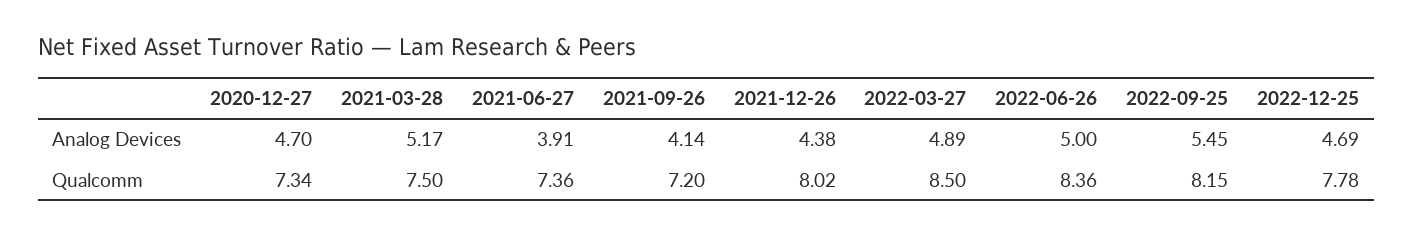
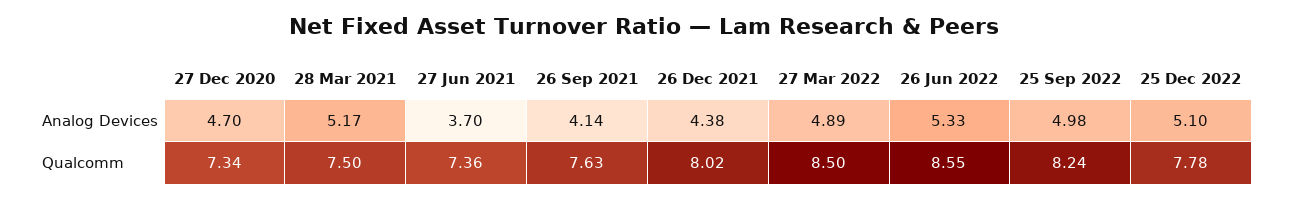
2021-06-27, Analog Devices: 3.91 -> 3.7
2022-06-26, Analog Devices: 5 -> 5.33
2022-09-25, Analog Devices: 5.45 -> 4.98
2022-12-25, Analog Devices: 4.69 -> 5.1
2021-09-26, Qualcomm: 7.2 -> 7.63
2022-06-26, Qualcomm: 8.36 -> 8.55
2022-09-25, Qualcomm: 8.15 -> 8.24

